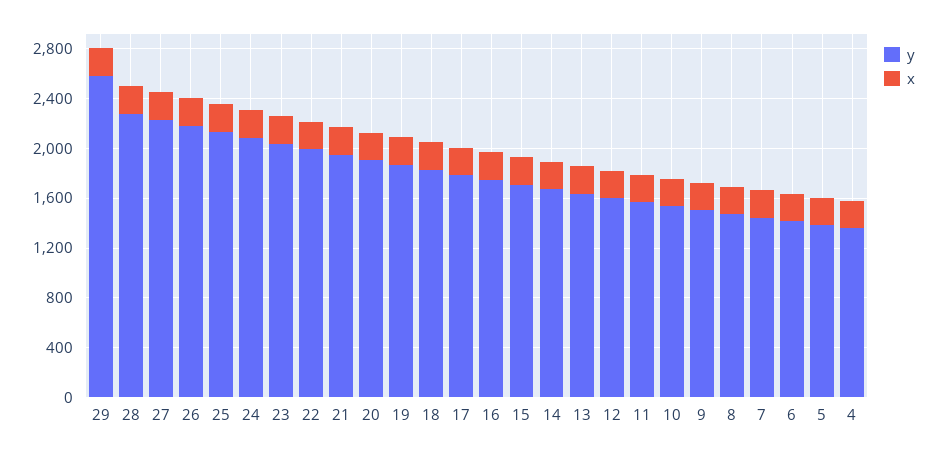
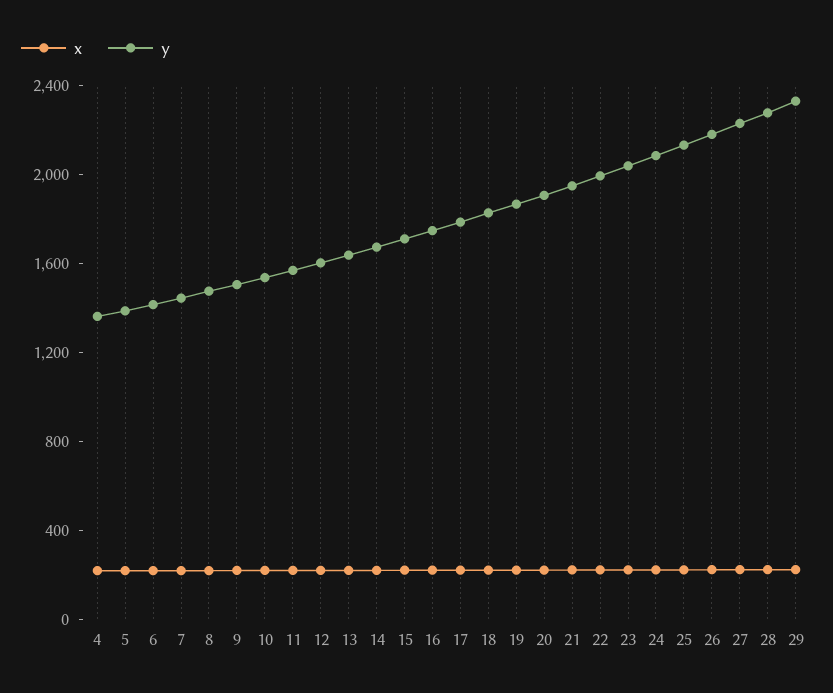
y, 29: 2600 -> 2300

